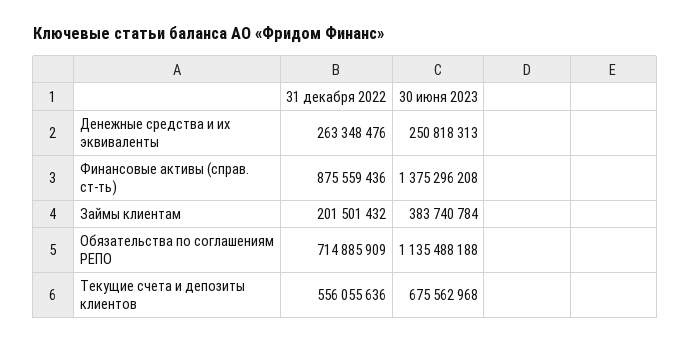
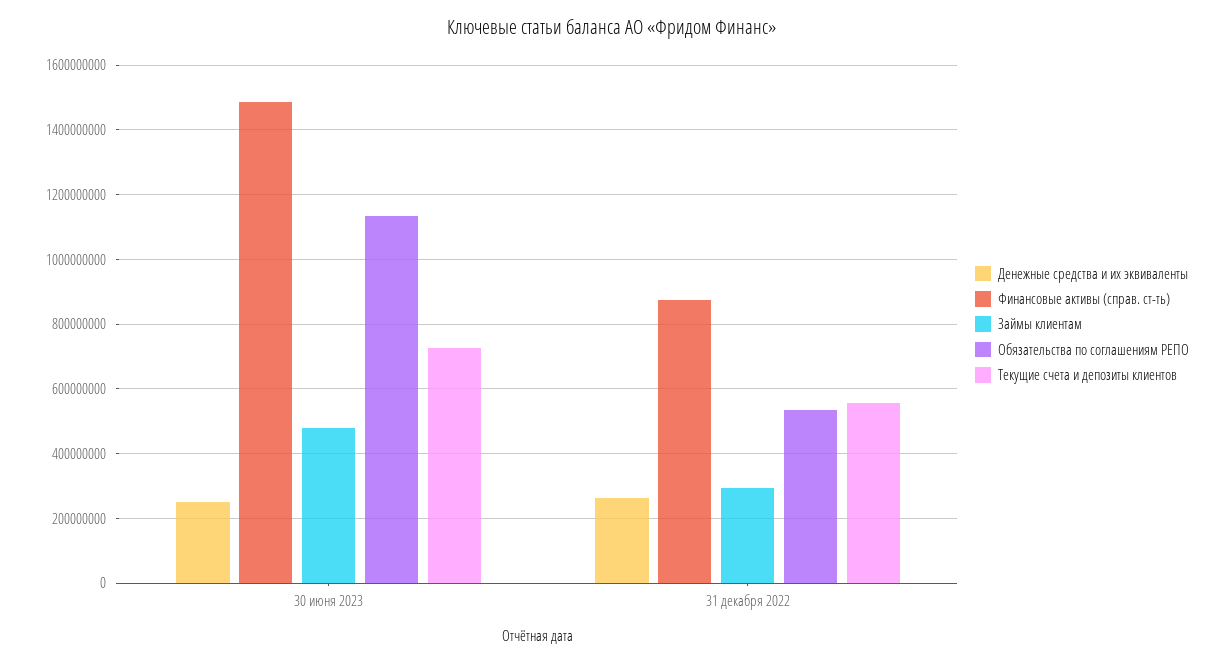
Финансовые активы (справ. ст-ть), 30 июня 2023: 1375296208 -> 1480000000
Займы клиентам, 31 декабря 2022: 201501432 -> 300000000
Займы клиентам, 30 июня 2023: 383740784 -> 480000000
Обязательства по соглашениям РЕПО, 31 декабря 2022: 714885909 -> 540000000
Текущие счета и депозиты клиентов, 30 июня 2023: 675562968 -> 720000000

